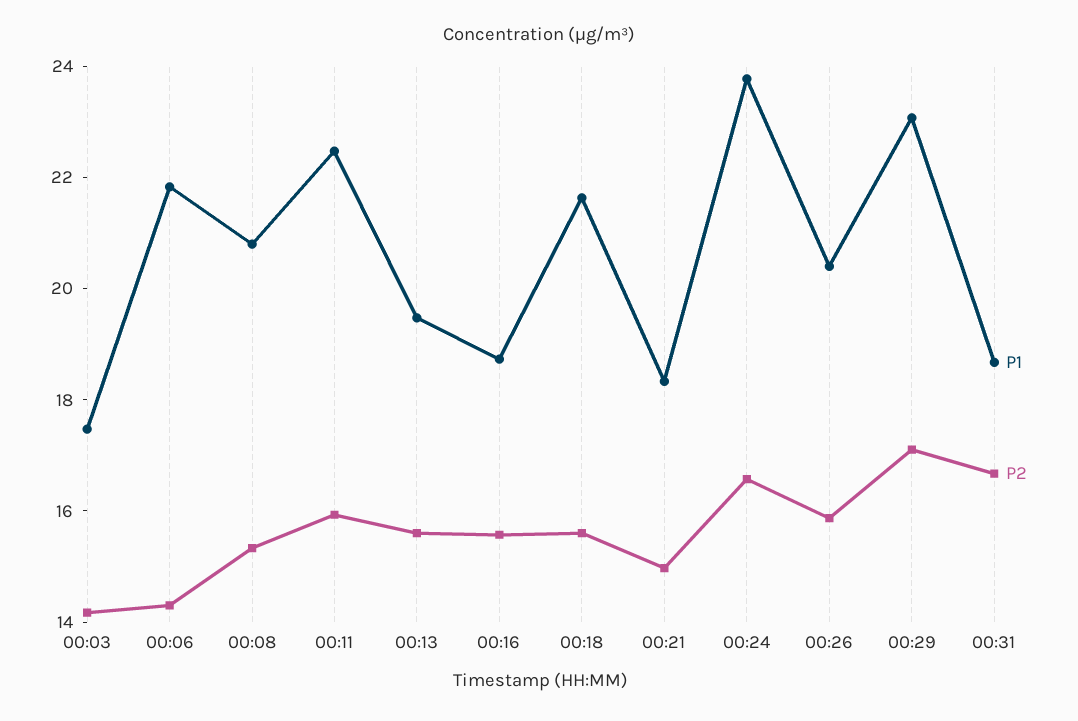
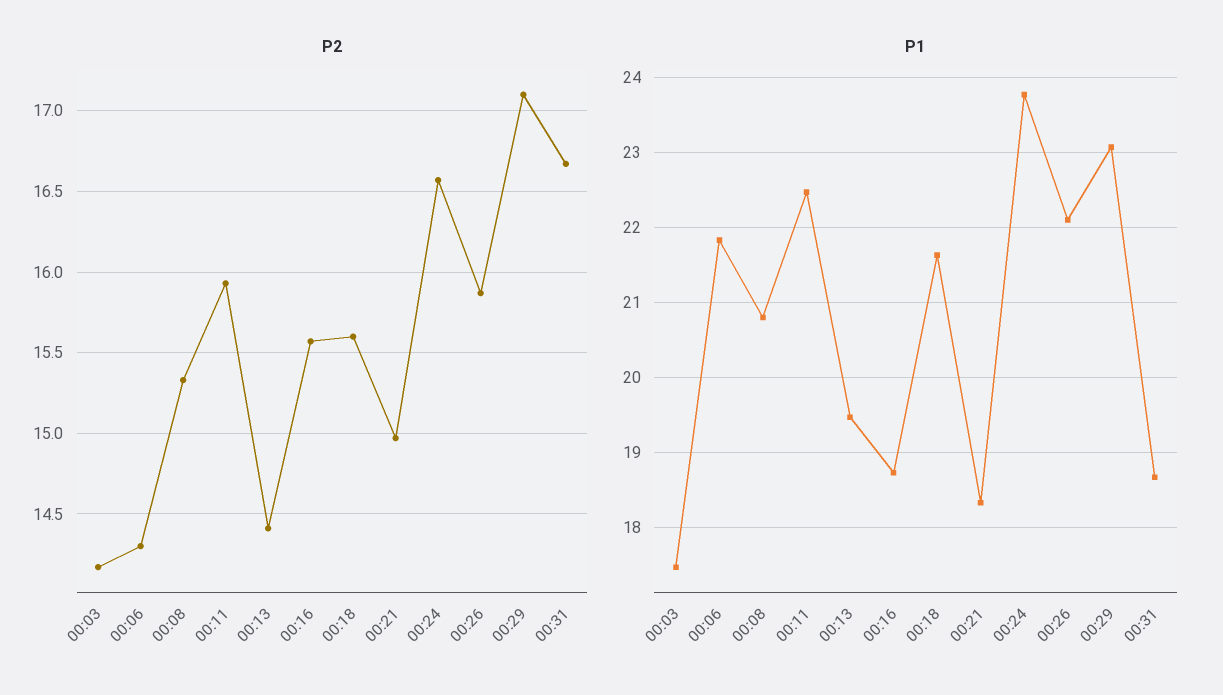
P2, 00:13: 15.5 -> 14.4
P1, 00:26: 20.5 -> 22.1

